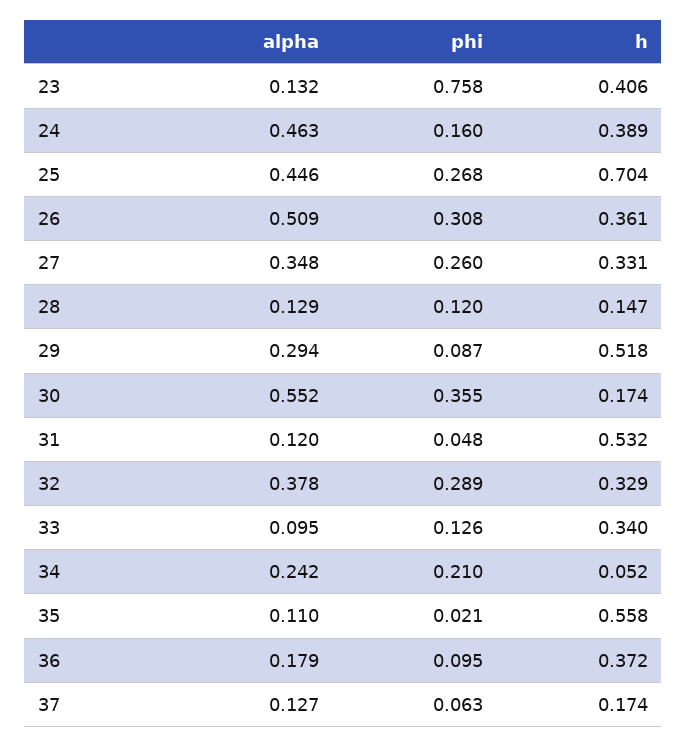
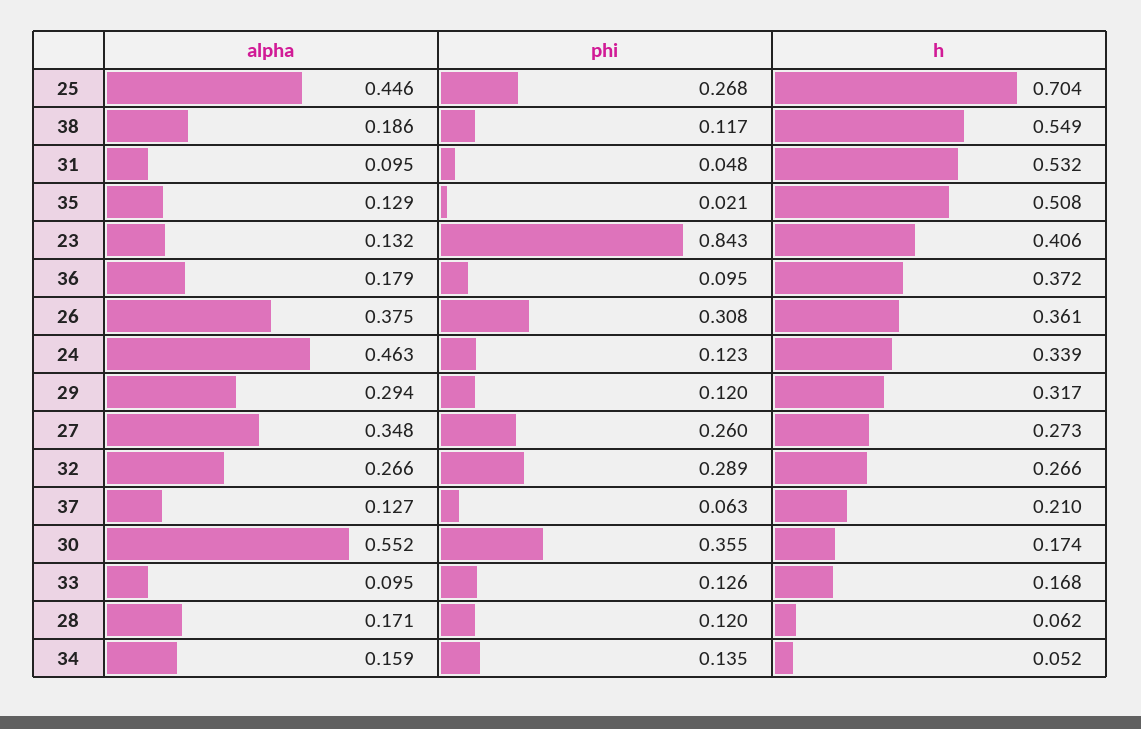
phi, 23: 0.758 -> 0.843
phi, 24: 0.16 -> 0.123
h, 24: 0.389 -> 0.339
alpha, 26: 0.509 -> 0.375
h, 27: 0.331 -> 0.273
alpha, 28: 0.129 -> 0.171
h, 28: 0.147 -> 0.062
phi, 29: 0.087 -> 0.12
h, 29: 0.518 -> 0.317
alpha, 31: 0.12 -> 0.095
alpha, 32: 0.378 -> 0.266
h, 32: 0.329 -> 0.266
h, 33: 0.34 -> 0.168
alpha, 34: 0.242 -> 0.159
phi, 34: 0.21 -> 0.135
alpha, 35: 0.11 -> 0.129
h, 35: 0.558 -> 0.508
h, 37: 0.174 -> 0.21
alpha, 38: none -> 0.186
phi, 38: none -> 0.117
h, 38: none -> 0.549

